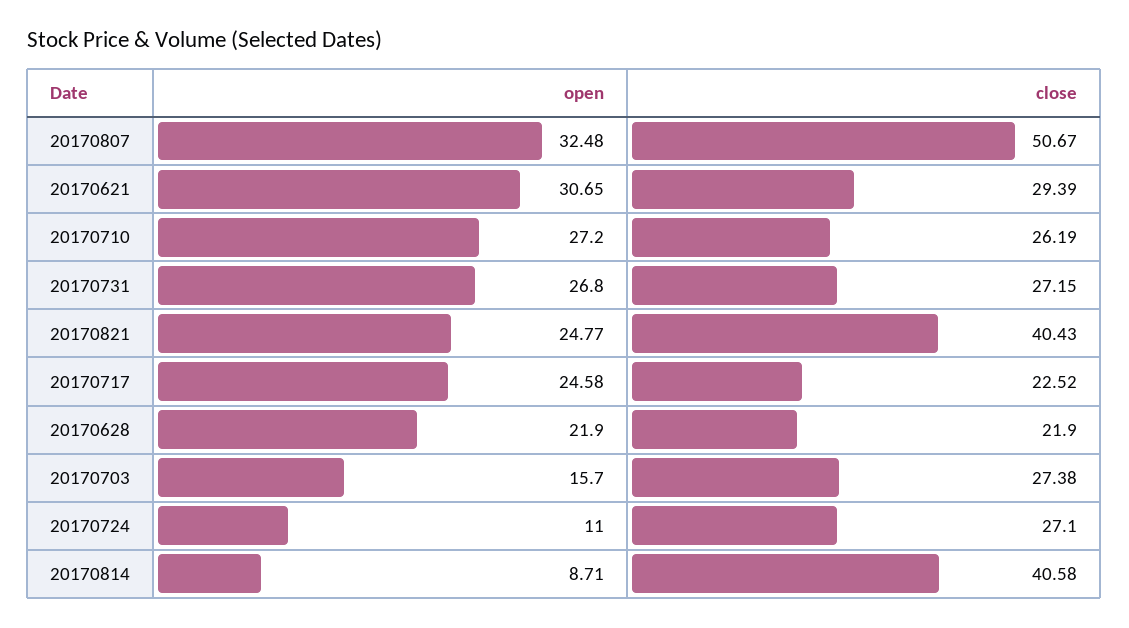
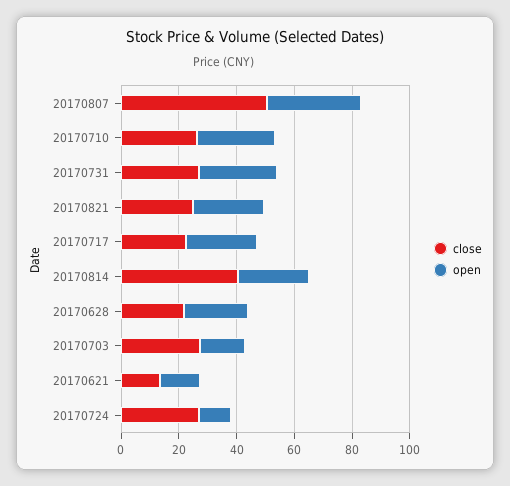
open, 20170621: 30.65 -> 15
close, 20170621: 29.39 -> 15
close, 20170821: 40.43 -> 25
open, 20170814: 8.71 -> 25

